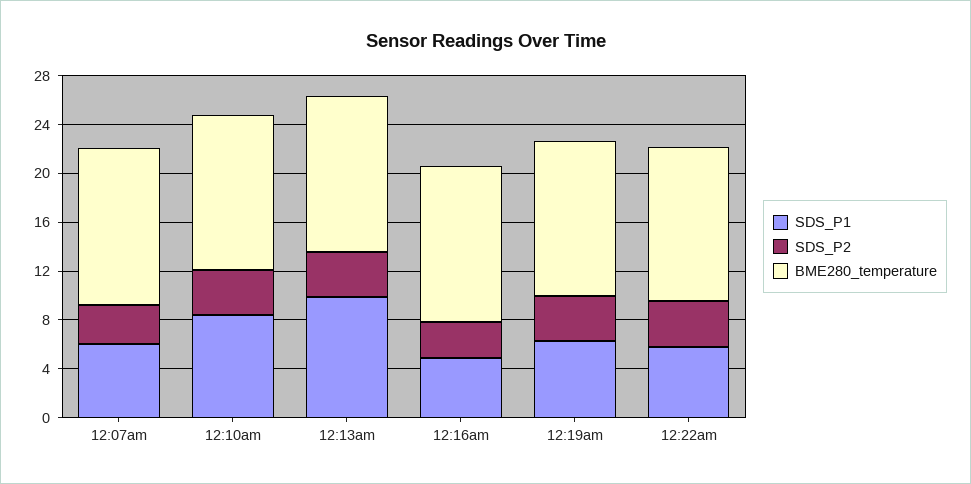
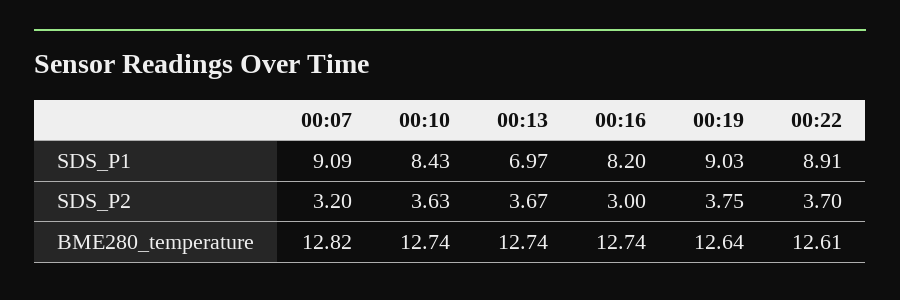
SDS_P1, 12:07am: 6 -> 9.09
SDS_P1, 12:13am: 10 -> 6.97
SDS_P1, 12:16am: 5 -> 8.2
SDS_P1, 12:19am: 6 -> 9.03
SDS_P1, 12:22am: 6 -> 8.91

